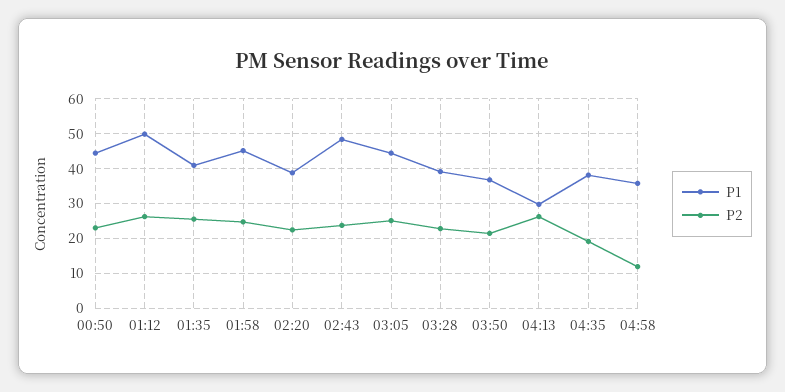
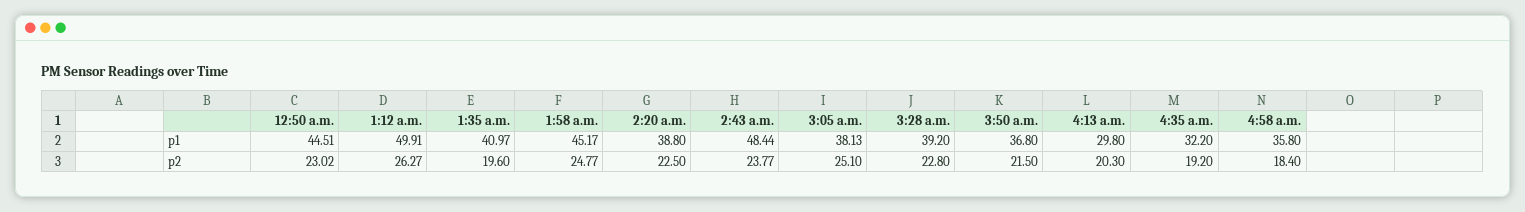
P2, 01:35: 26 -> 19.6
P1, 03:05: 44 -> 38.13
P2, 04:13: 26 -> 20.3
P1, 04:35: 38 -> 32.2
P2, 04:58: 12 -> 18.4

